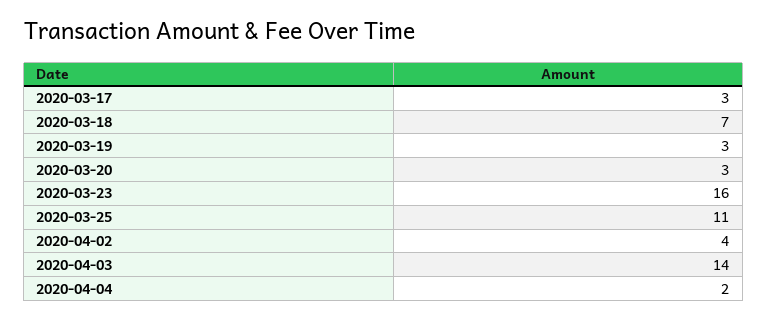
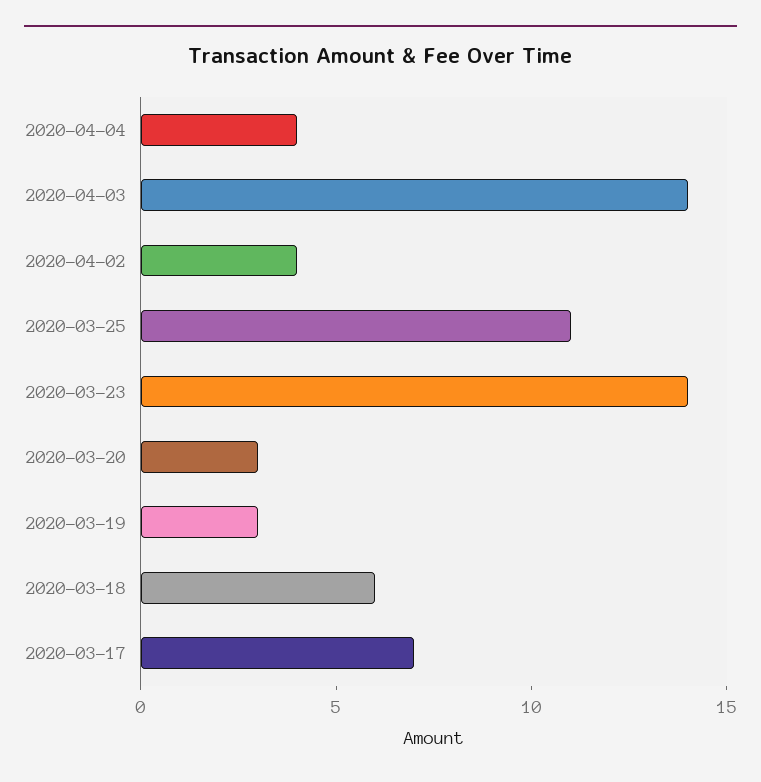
2020-03-17: 3 -> 7
2020-03-18: 7 -> 6
2020-03-23: 16 -> 14
2020-04-04: 2 -> 4

